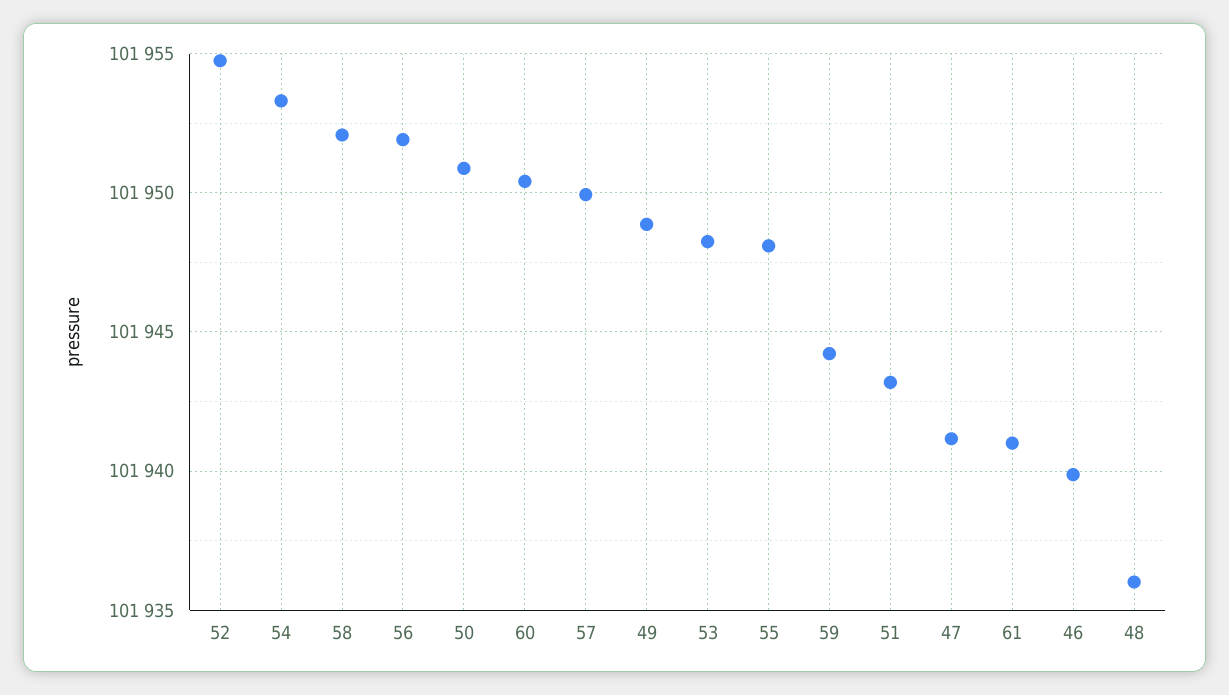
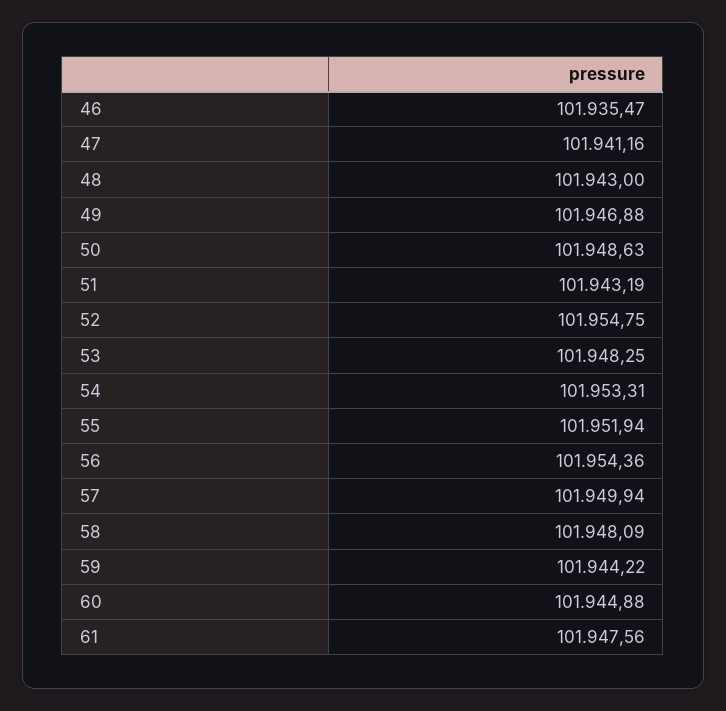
58: 101952 -> 101948.09
56: 101952 -> 101954.36
50: 101951 -> 101948.63
60: 101950.5 -> 101944.88
49: 101949 -> 101946.88
55: 101948 -> 101951.94
61: 101941 -> 101947.56
46: 101940 -> 101935.47
48: 101936 -> 101943

